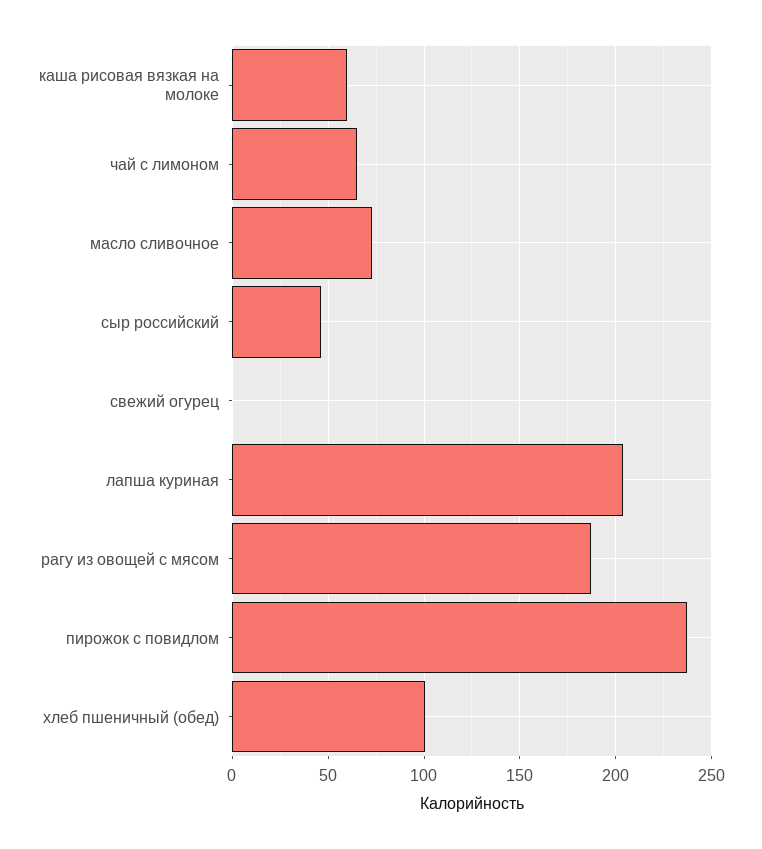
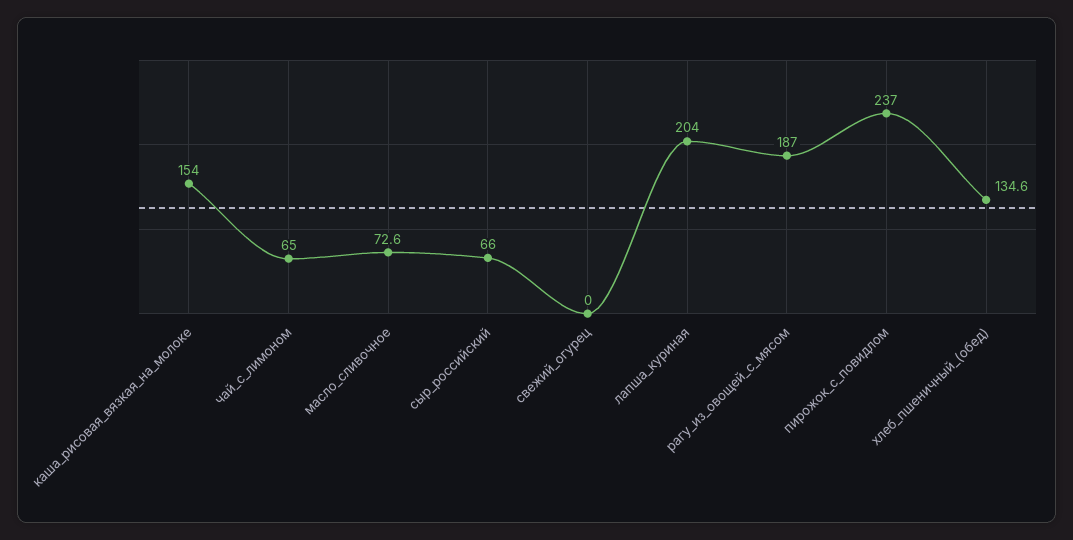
каша рисовая вязкая на молоке: 60 -> 154
сыр российский: 45 -> 66
хлеб пшеничный (обед): 100 -> 134.6

